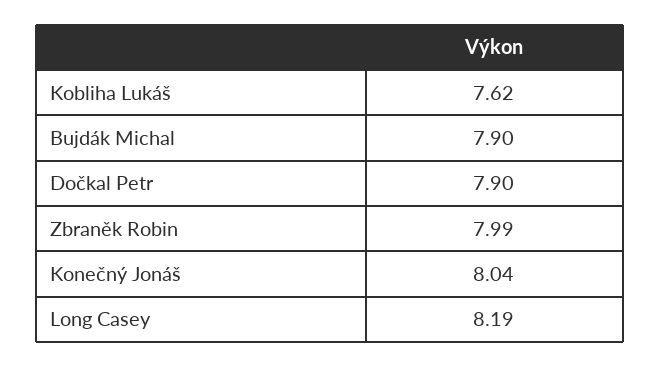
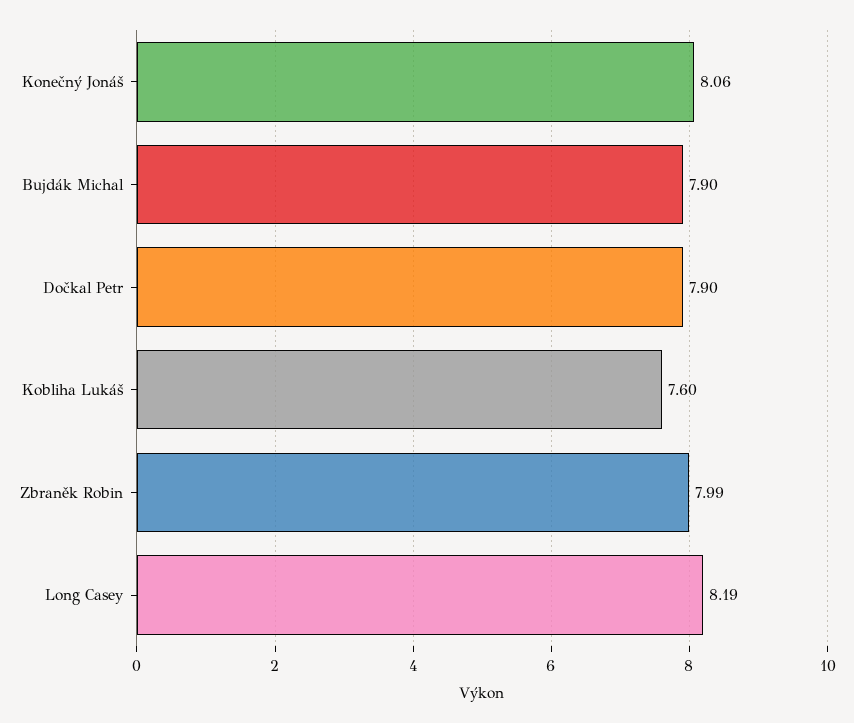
Kobliha Lukáš: 7.62 -> 7.6
Konečný Jonáš: 8.04 -> 8.06

